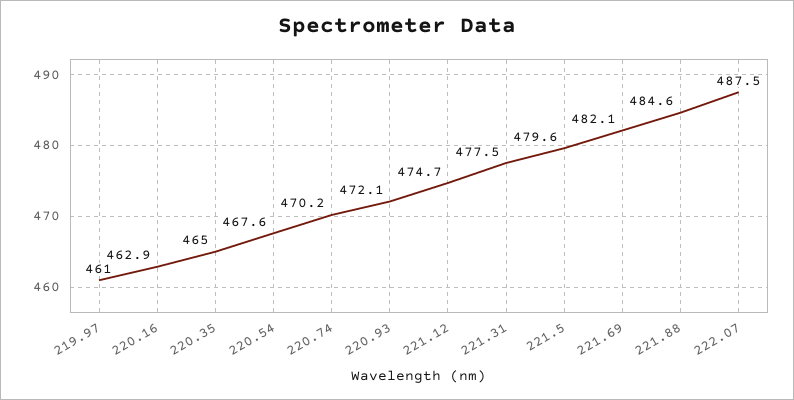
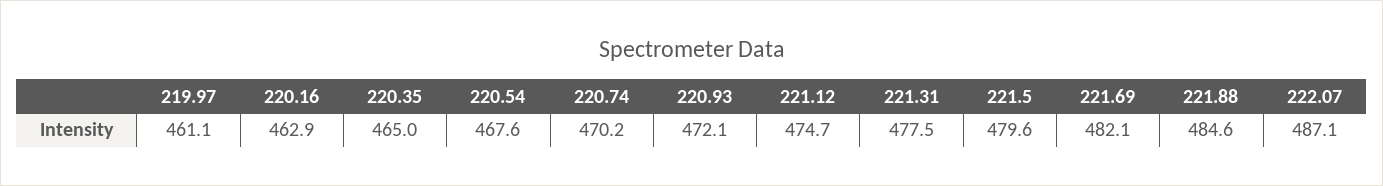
219.97: 461 -> 461.1
222.07: 487.5 -> 487.1

